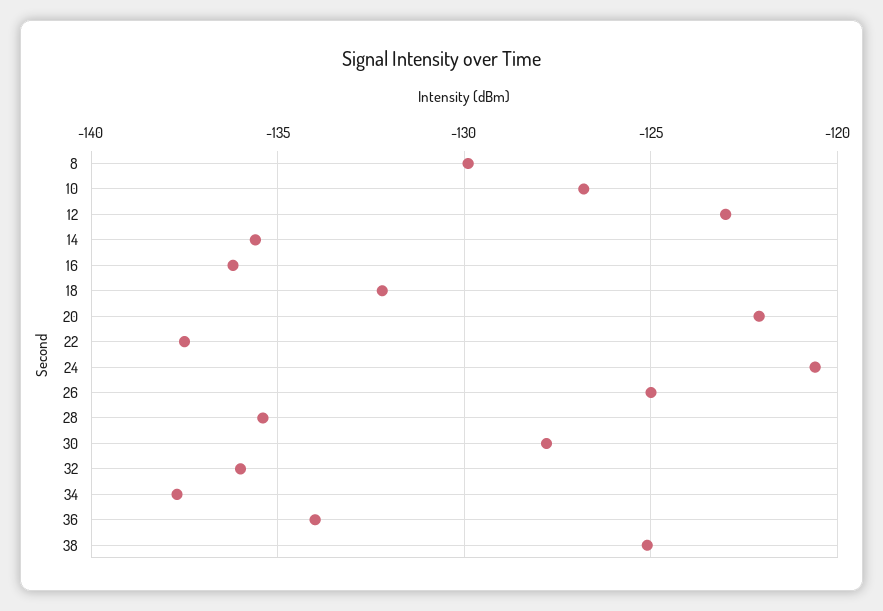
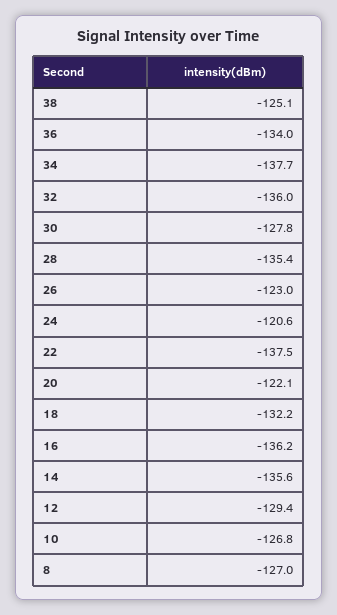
8: -130 -> -127
12: -123 -> -129.4
26: -125 -> -123

